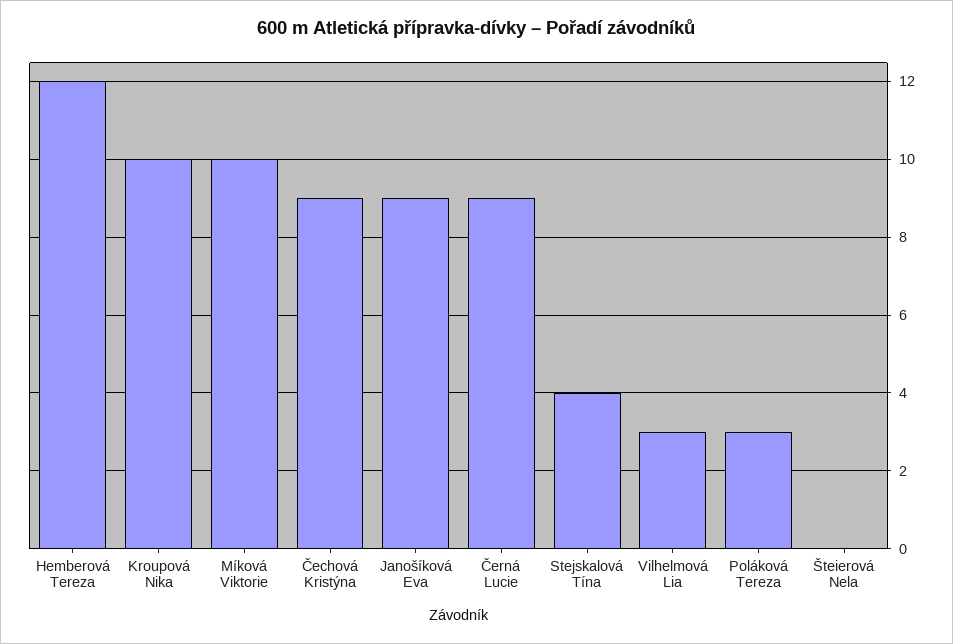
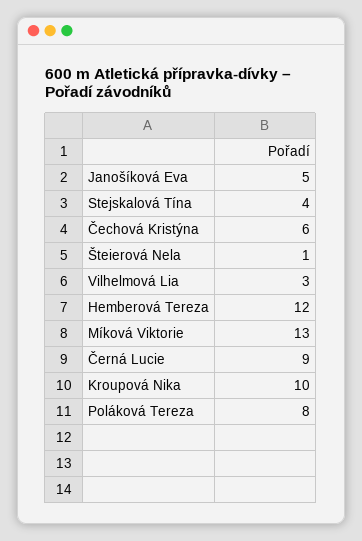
Míková Viktorie: 10 -> 13
Čechová Kristýna: 9 -> 6
Janošíková Eva: 9 -> 5
Poláková Tereza: 3 -> 8
Šteierová Nela: 0 -> 1

